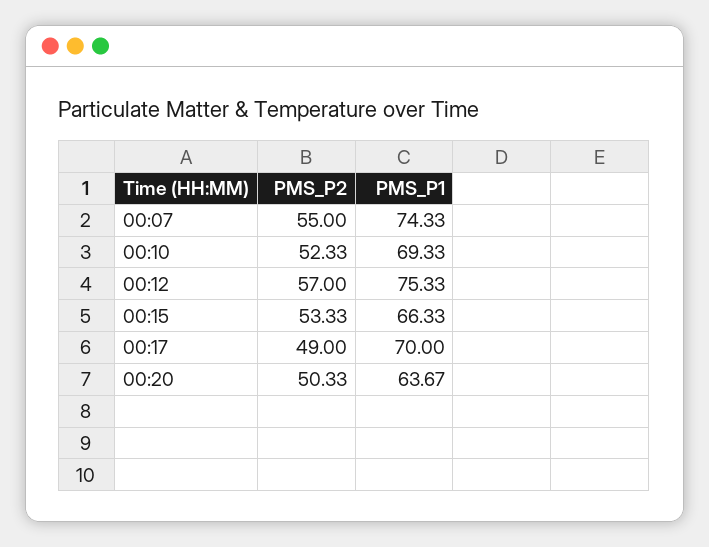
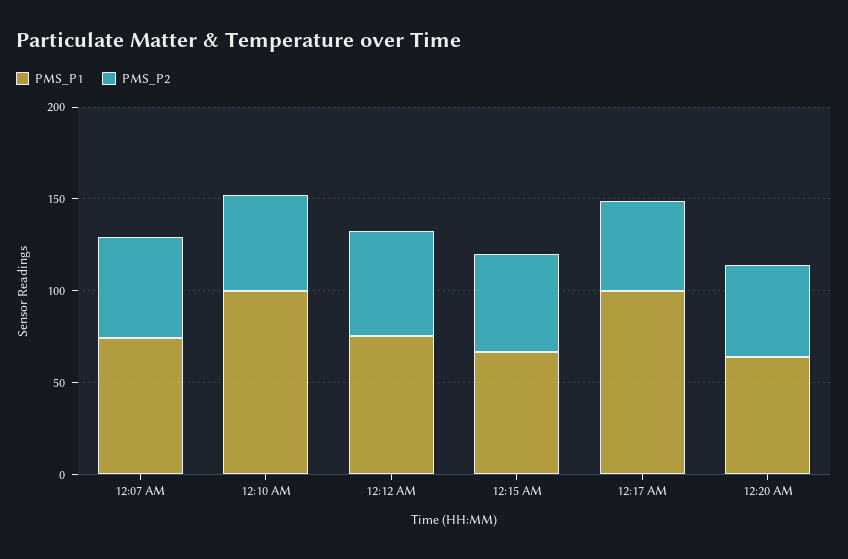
PMS_P1, 00:10: 69.33 -> 100
PMS_P1, 00:17: 70 -> 100

